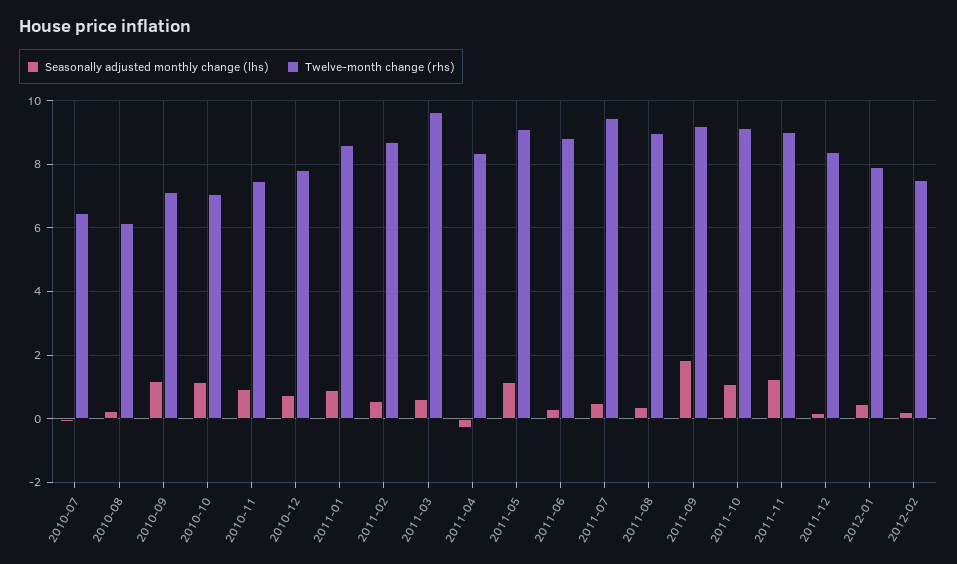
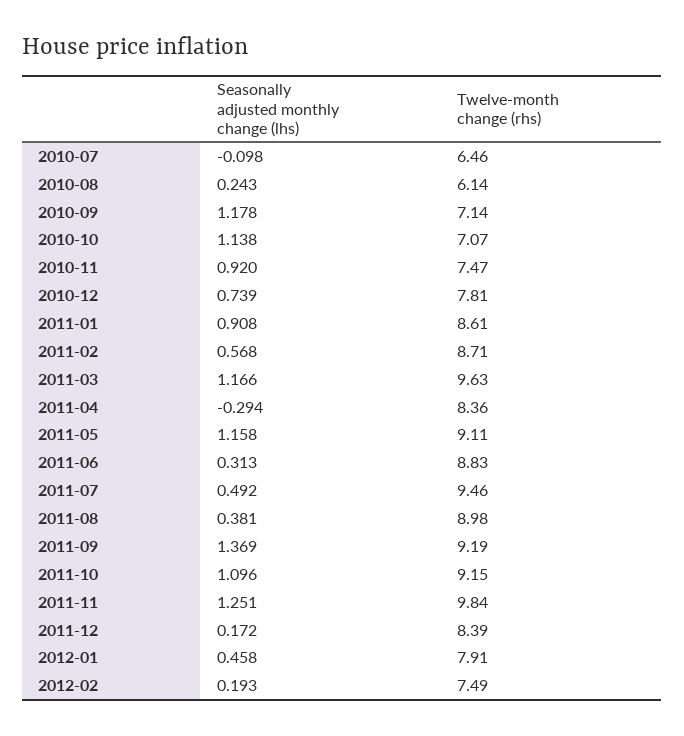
Seasonally adjusted monthly change (lhs), 2011-03: 0.6 -> 1.166
Seasonally adjusted monthly change (lhs), 2011-09: 1.8 -> 1.369
Twelve-month change (rhs), 2011-11: 9 -> 9.84

